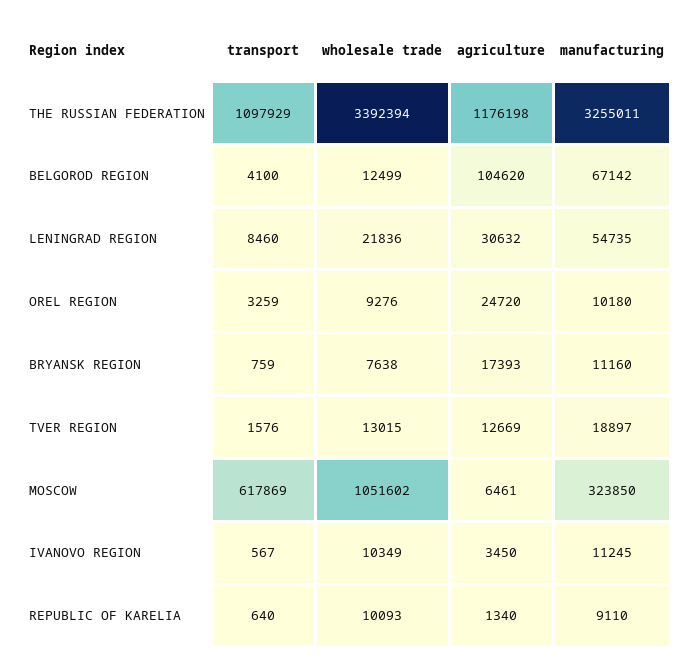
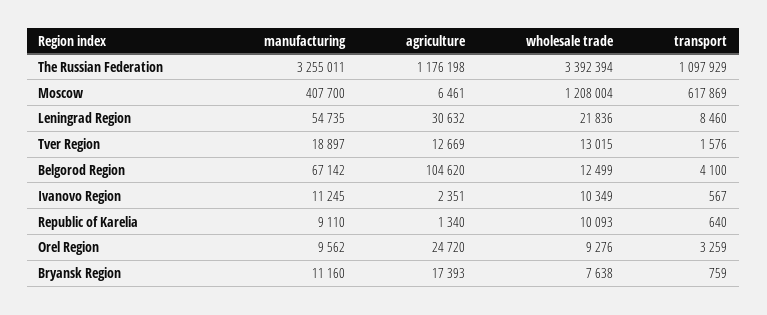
manufacturing, OREL REGION: 10180 -> 9562
wholesale trade, MOSCOW: 1051602 -> 1208004
manufacturing, MOSCOW: 323850 -> 407700
agriculture, IVANOVO REGION: 3450 -> 2351

